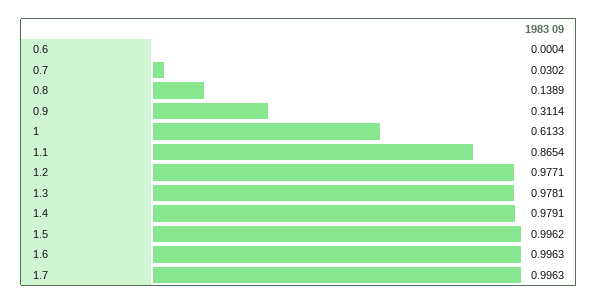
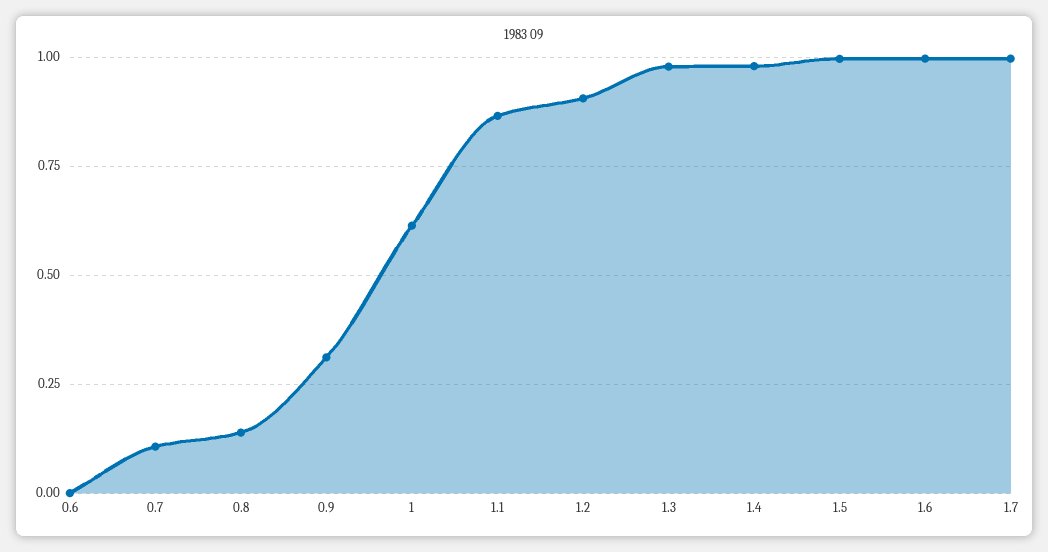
0.7: 0.0302 -> 0.1
1.2: 0.9771 -> 0.9

